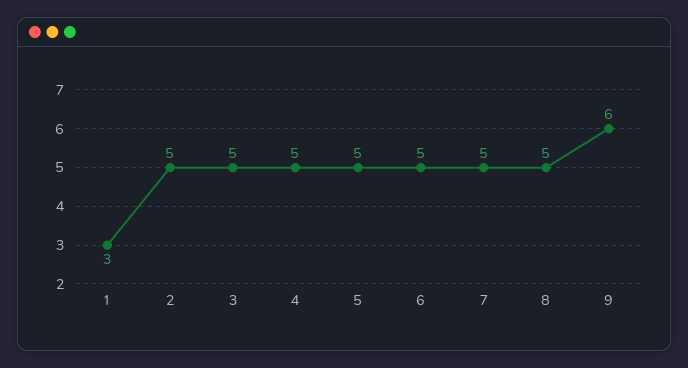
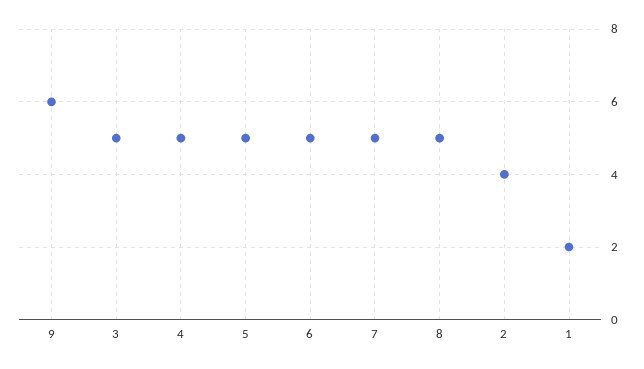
1: 3 -> 2
2: 5 -> 4

